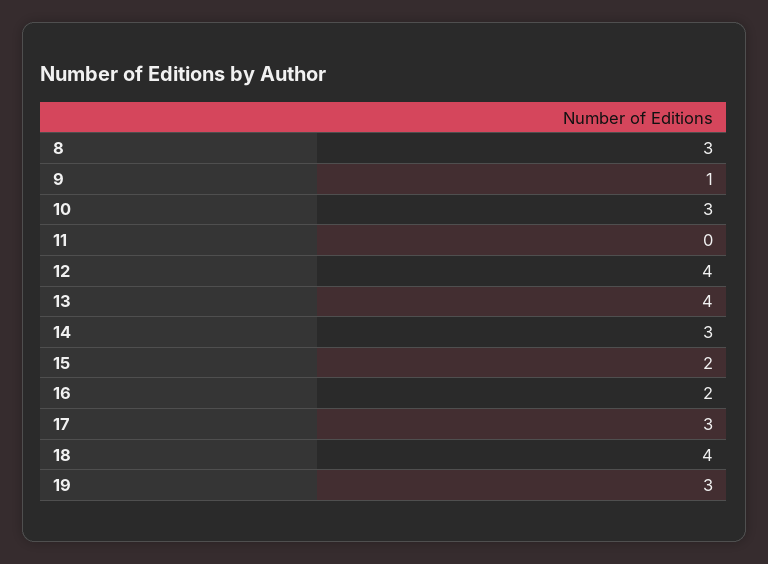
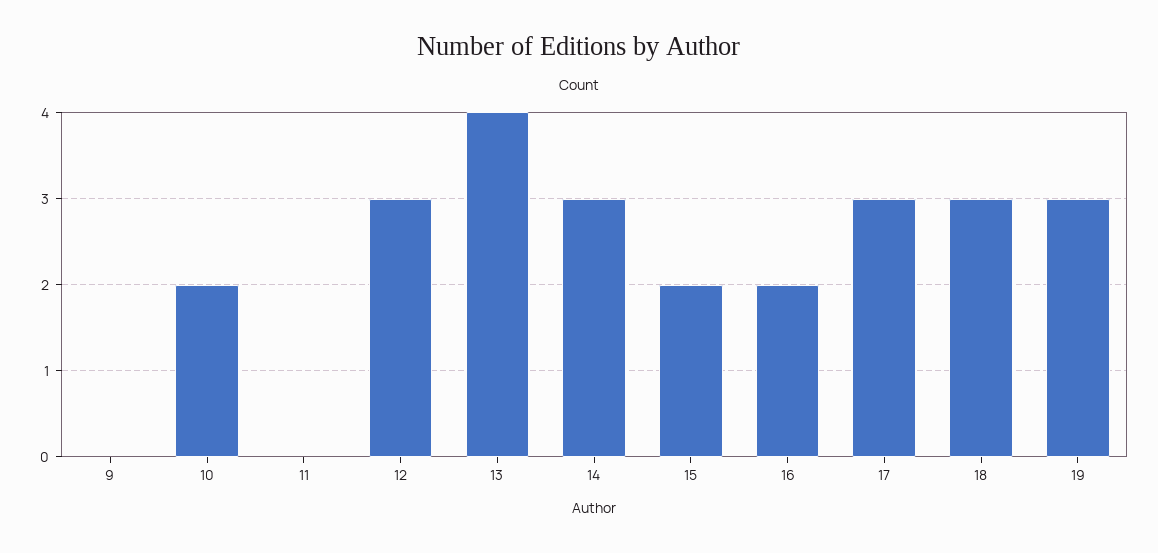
8: 3 -> none
9: 1 -> 0
10: 3 -> 2
12: 4 -> 3
18: 4 -> 3

